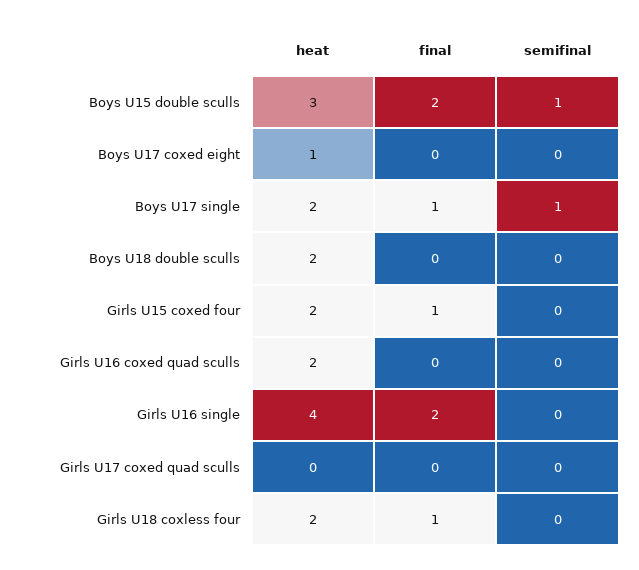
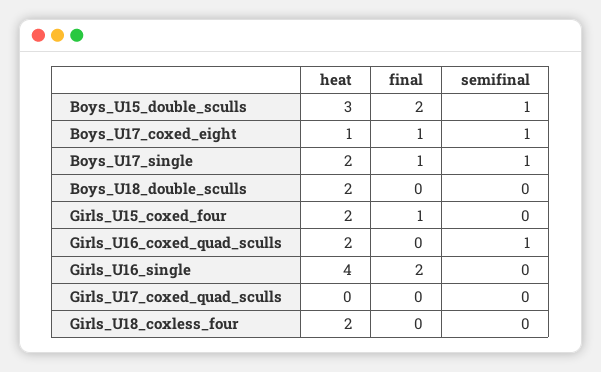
final, Boys U17 coxed eight: 0 -> 1
semifinal, Boys U17 coxed eight: 0 -> 1
semifinal, Girls U16 coxed quad sculls: 0 -> 1
final, Girls U18 coxless four: 1 -> 0

